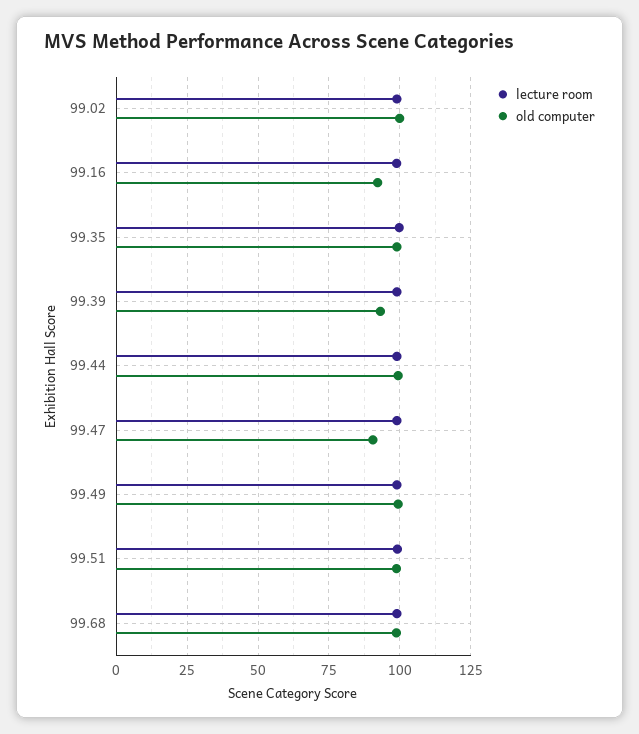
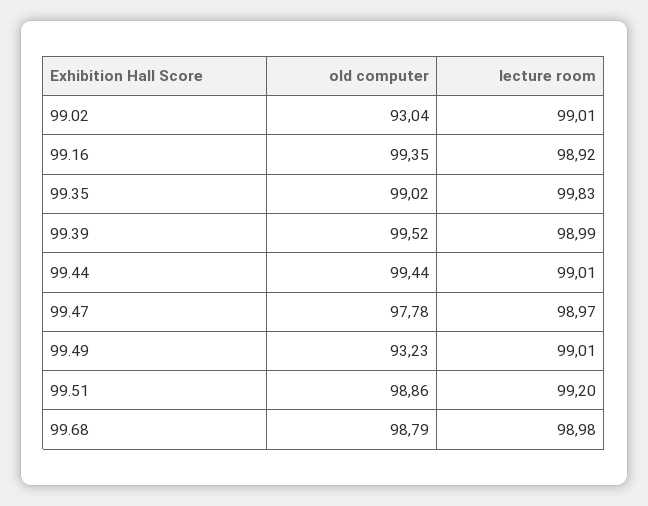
old computer, 99.02: 100 -> 93.04
old computer, 99.16: 92.5 -> 99.35
old computer, 99.39: 92.5 -> 99.52
old computer, 99.47: 90 -> 97.78
old computer, 99.49: 100 -> 93.23

